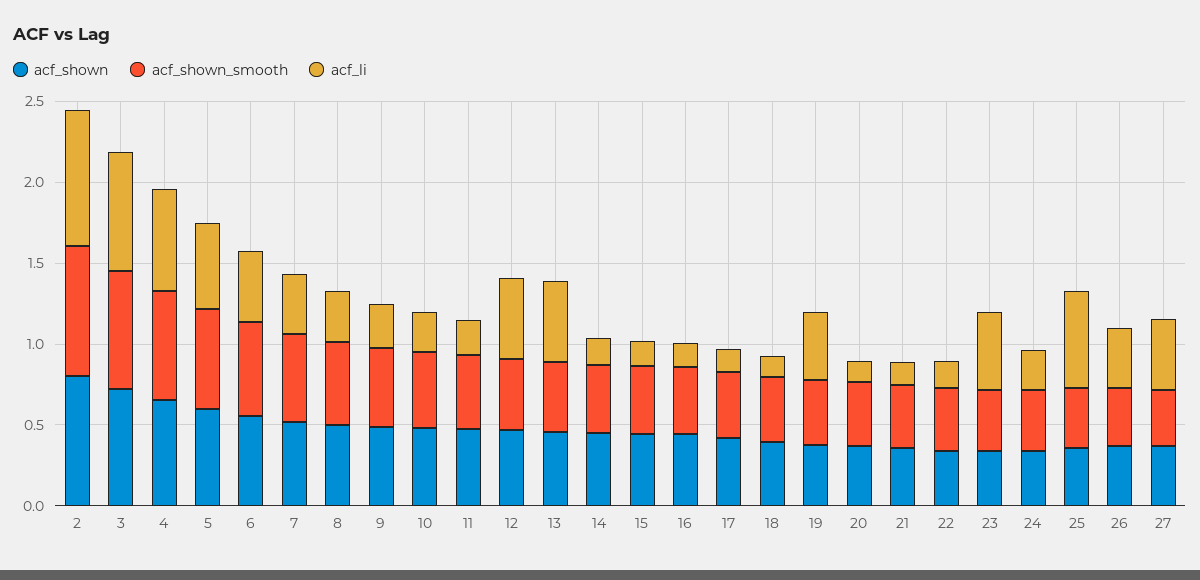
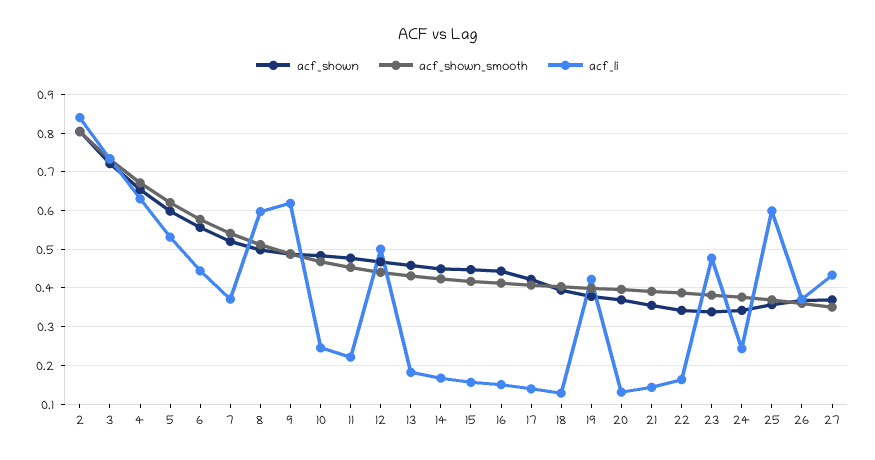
acf_li, 8: 0.3 -> 0.6
acf_li, 9: 0.3 -> 0.62
acf_li, 13: 0.5 -> 0.18

